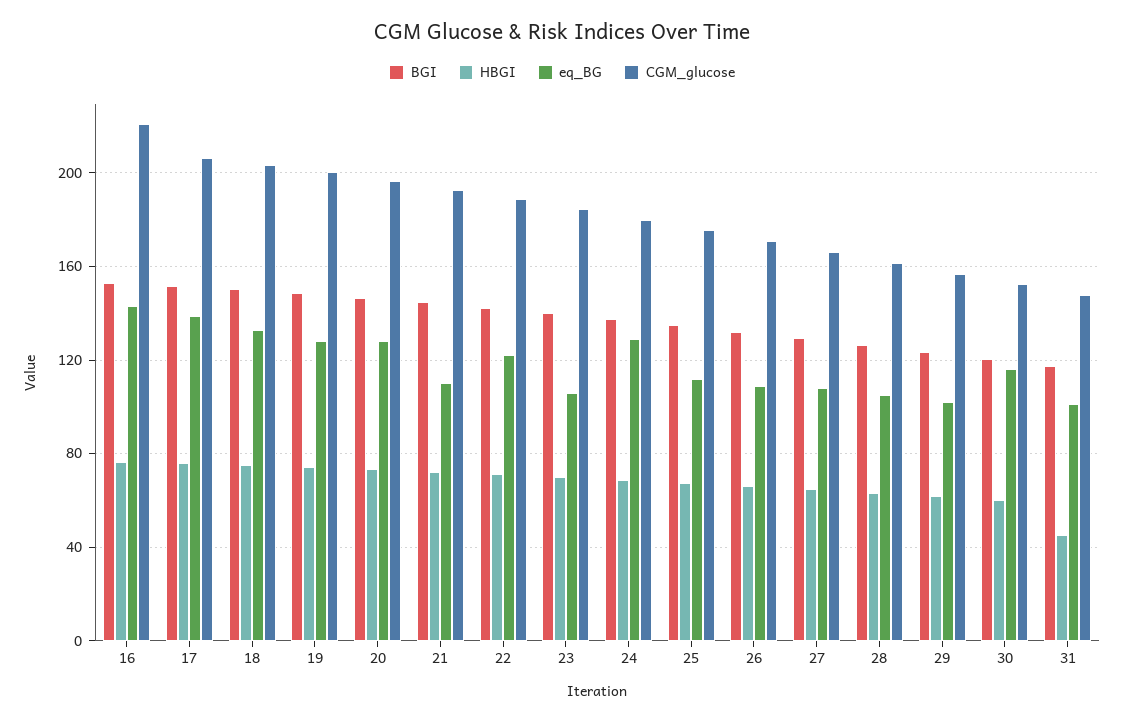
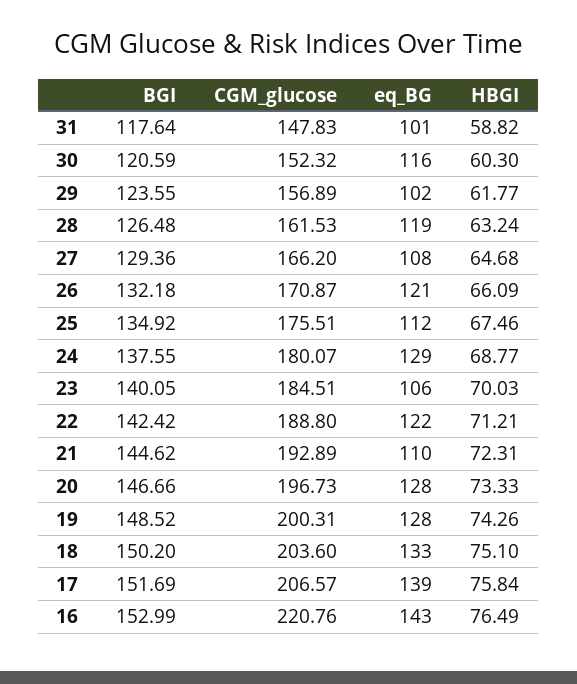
eq_BG, 26: 110 -> 121
eq_BG, 28: 105 -> 119
HBGI, 31: 45 -> 58.82

